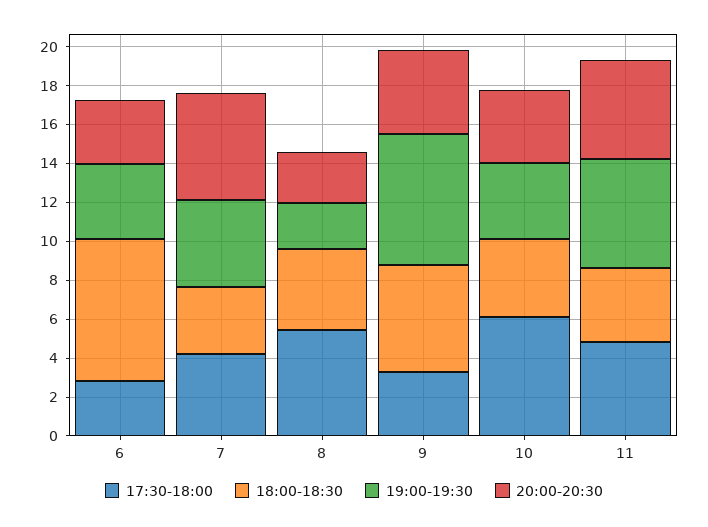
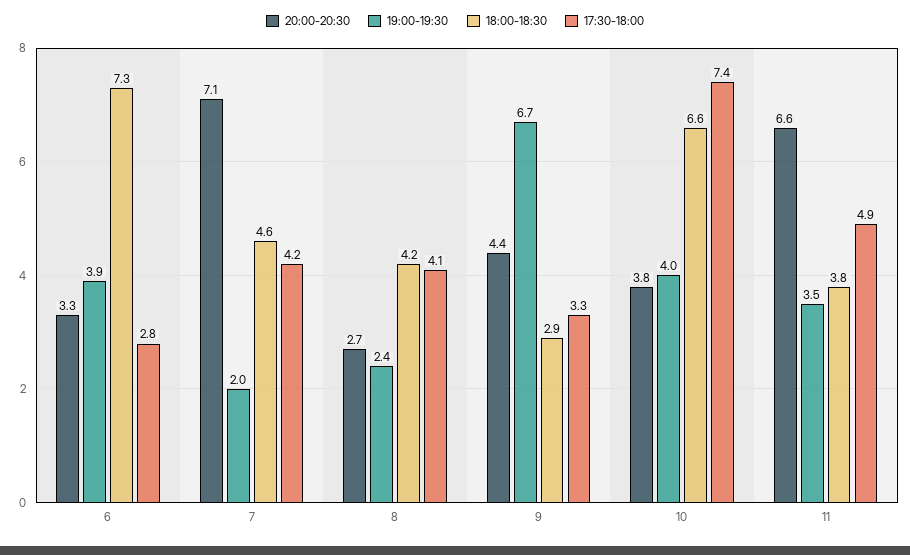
18:00-18:30, 7: 3.5 -> 4.6
19:00-19:30, 7: 4.5 -> 2
20:00-20:30, 7: 5.5 -> 7.1
17:30-18:00, 8: 5.5 -> 4.1
18:00-18:30, 9: 5.5 -> 2.9
17:30-18:00, 10: 6 -> 7.4
18:00-18:30, 10: 4 -> 6.6
19:00-19:30, 11: 5.5 -> 3.5
20:00-20:30, 11: 5 -> 6.6

